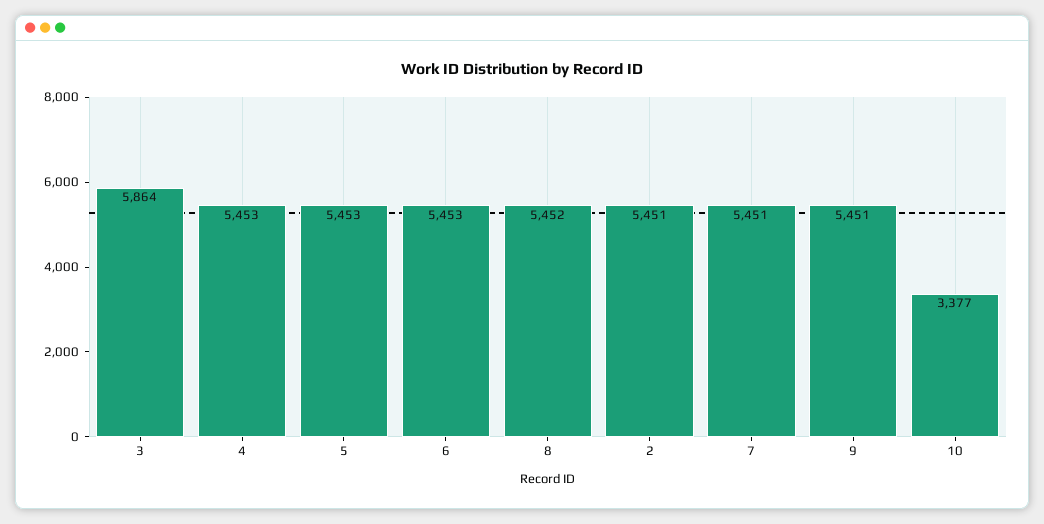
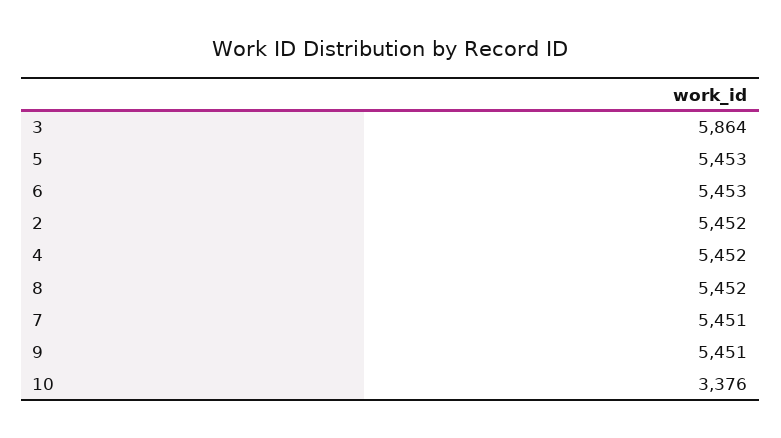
4: 5453 -> 5452
2: 5451 -> 5452
10: 3377 -> 3376

